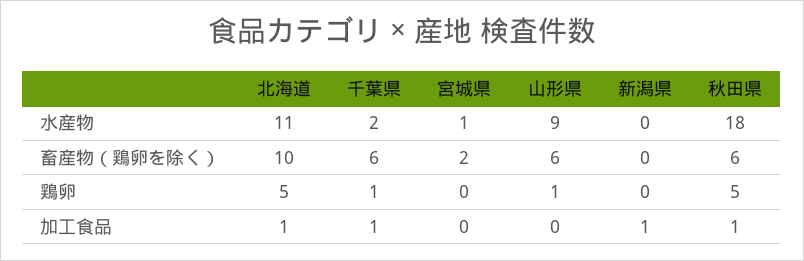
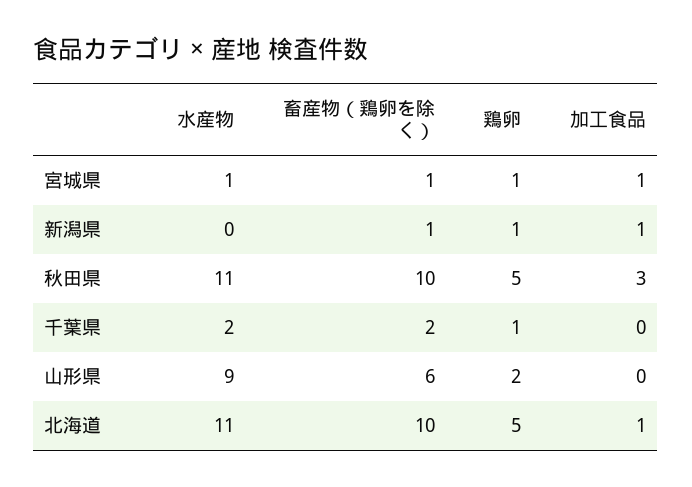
秋田県, 水産物: 18 -> 11
千葉県, 畜産物（鶏卵を除く）: 6 -> 2
宮城県, 畜産物（鶏卵を除く）: 2 -> 1
新潟県, 畜産物（鶏卵を除く）: 0 -> 1
秋田県, 畜産物（鶏卵を除く）: 6 -> 10
宮城県, 鶏卵: 0 -> 1
山形県, 鶏卵: 1 -> 2
新潟県, 鶏卵: 0 -> 1
千葉県, 加工食品: 1 -> 0
宮城県, 加工食品: 0 -> 1
秋田県, 加工食品: 1 -> 3

